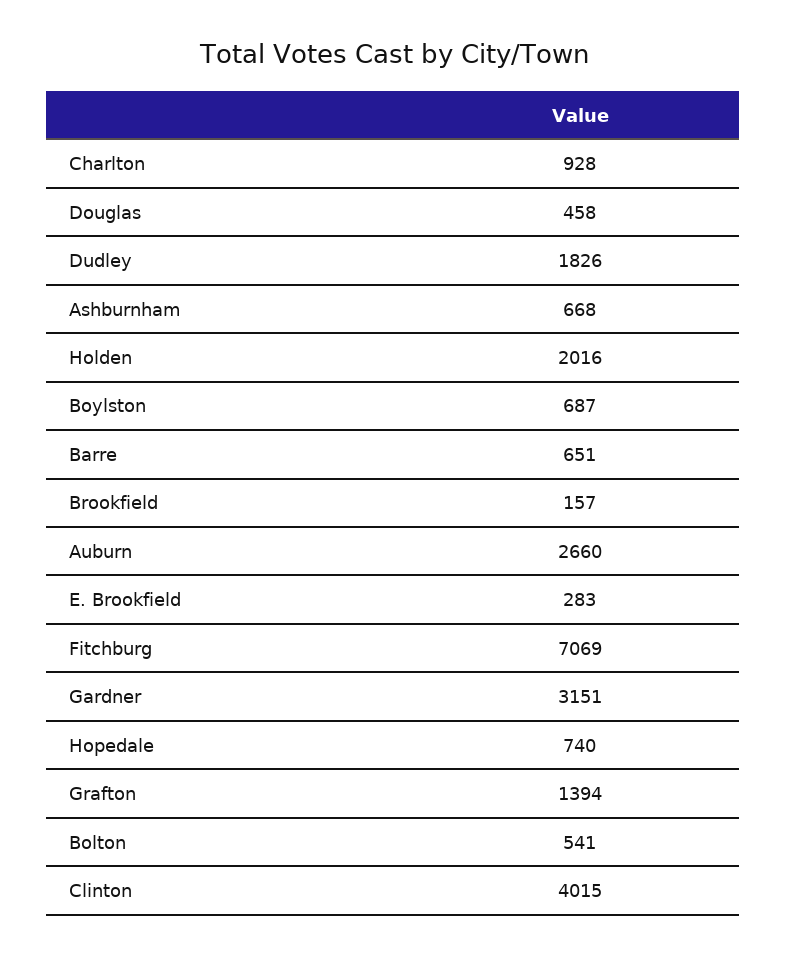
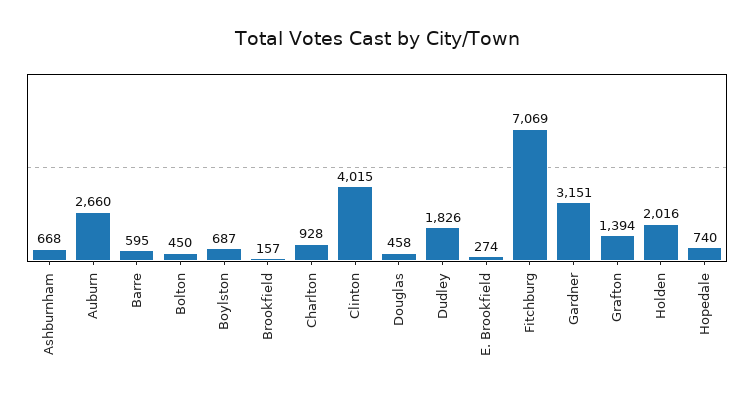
Barre: 651 -> 595
E. Brookfield: 283 -> 274
Bolton: 541 -> 450

